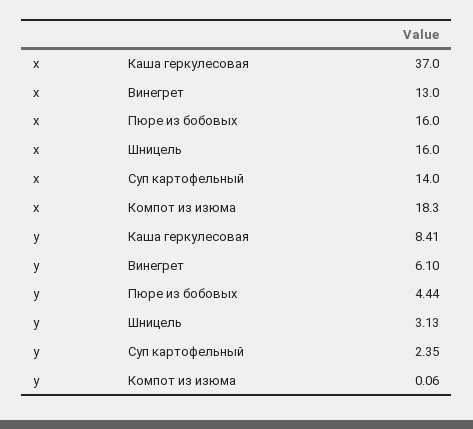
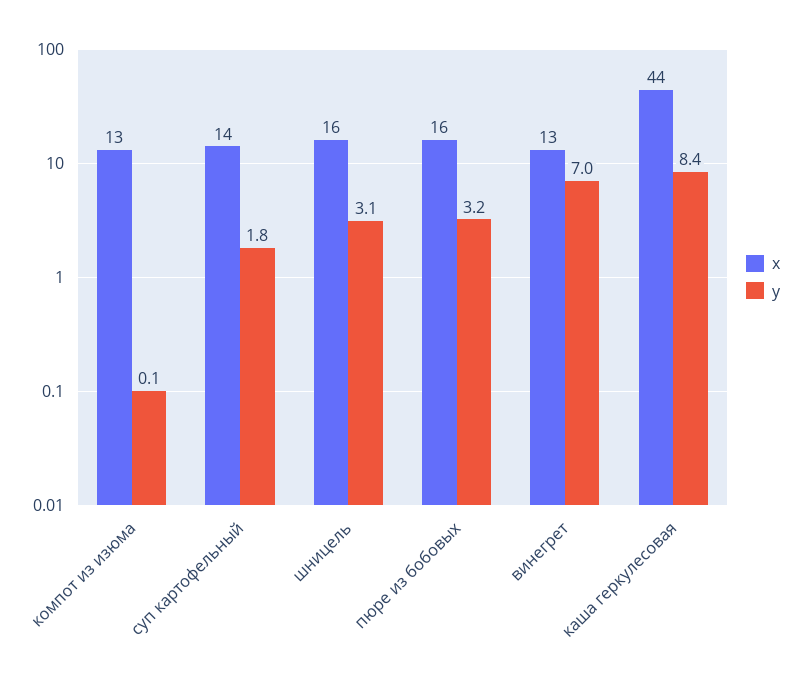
x, Каша геркулесовая: 37 -> 44
x, Компот из изюма: 18.3 -> 13
y, Винегрет: 6.1 -> 7
y, Пюре из бобовых: 4.44 -> 3.2
y, Суп картофельный: 2.35 -> 1.8

